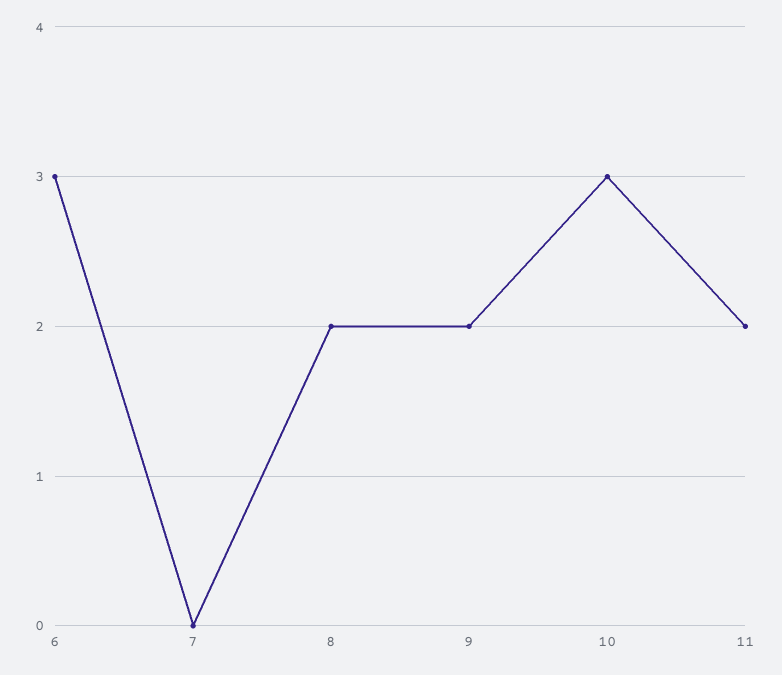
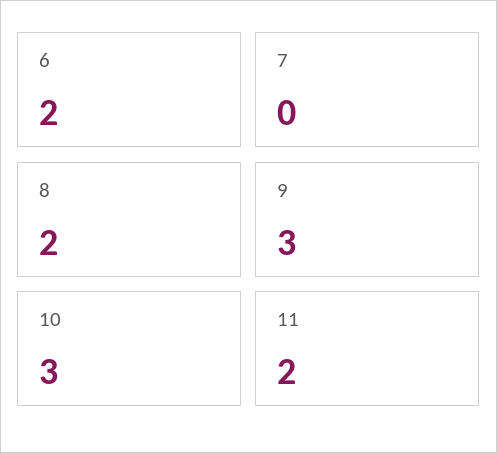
6: 3 -> 2
9: 2 -> 3

